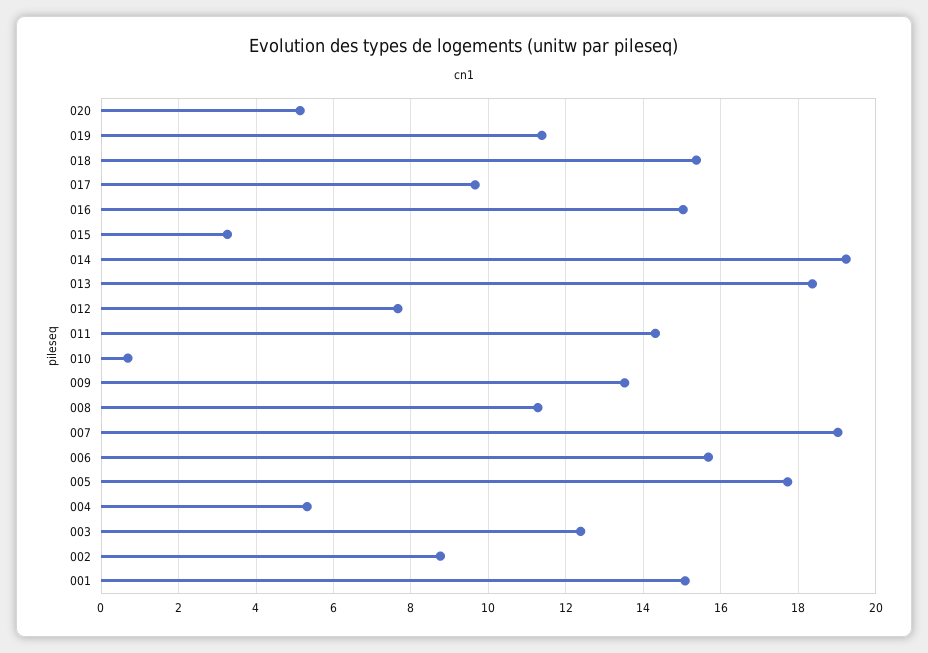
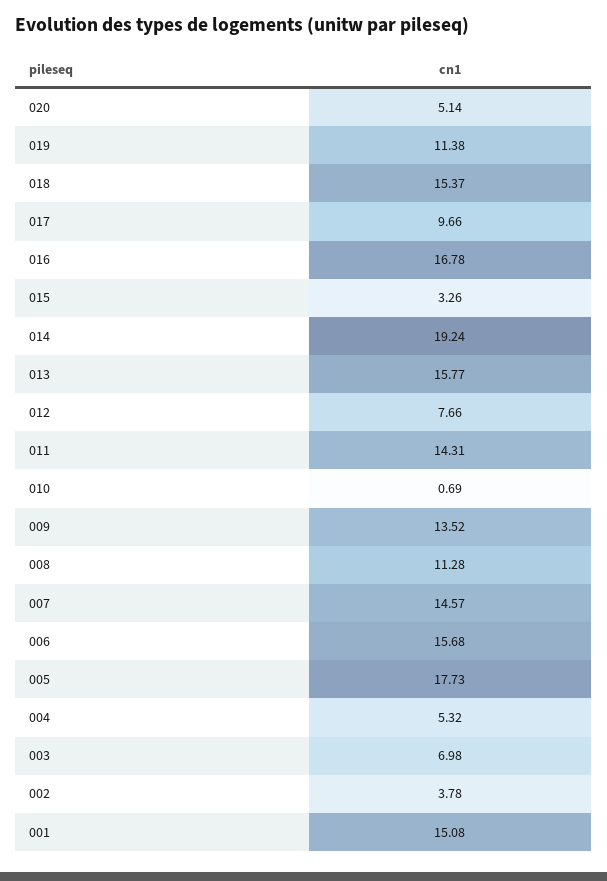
016: 15 -> 16.78
013: 18.4 -> 15.77
007: 19 -> 14.57
003: 12.4 -> 6.98
002: 8.8 -> 3.78

